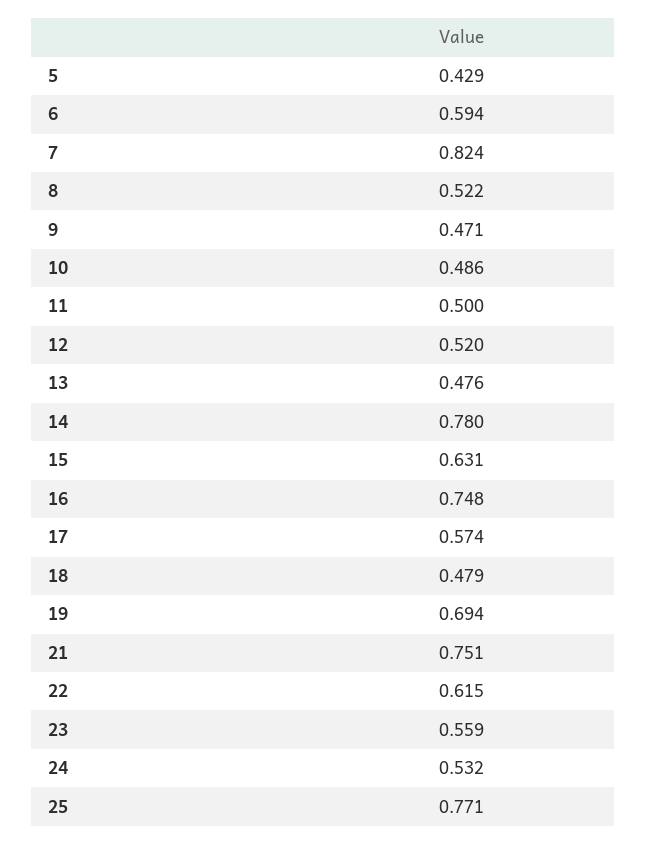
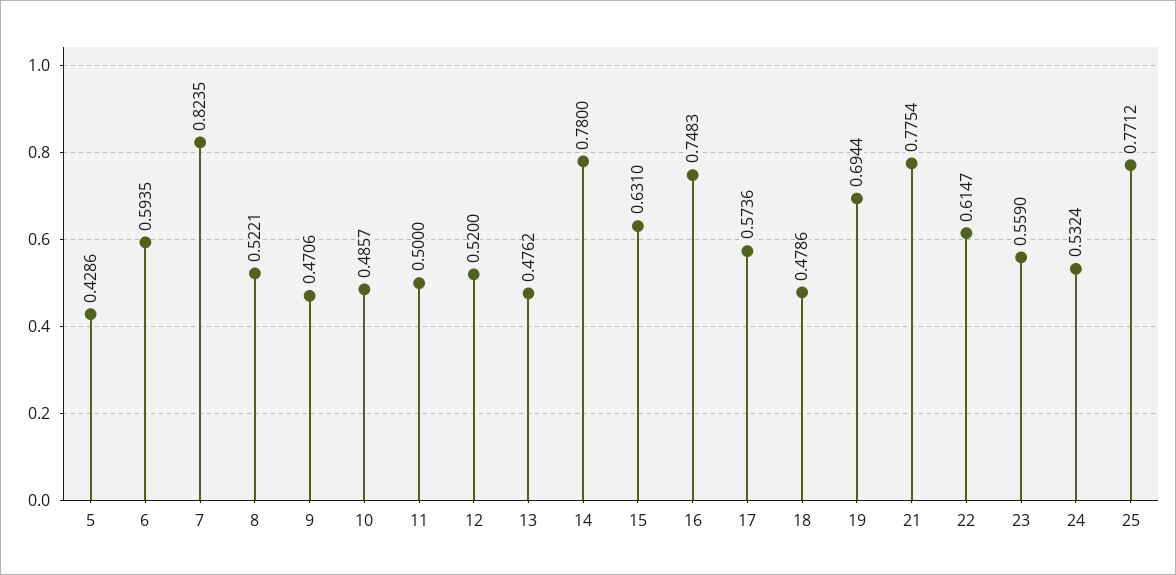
21: 0.751 -> 0.7754

